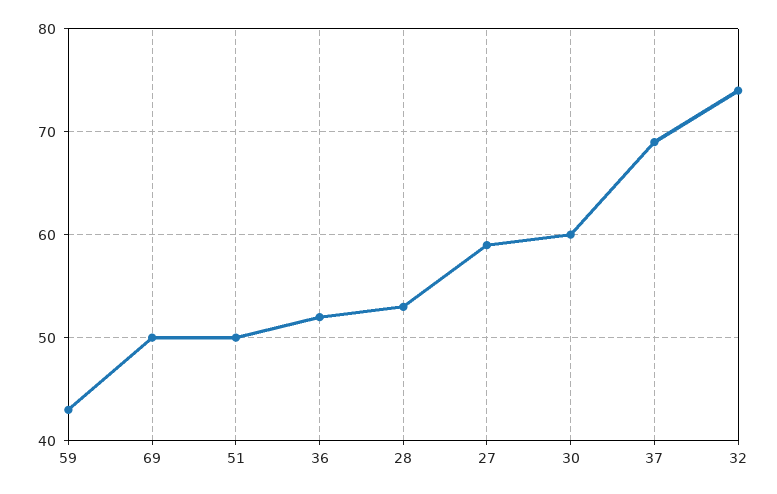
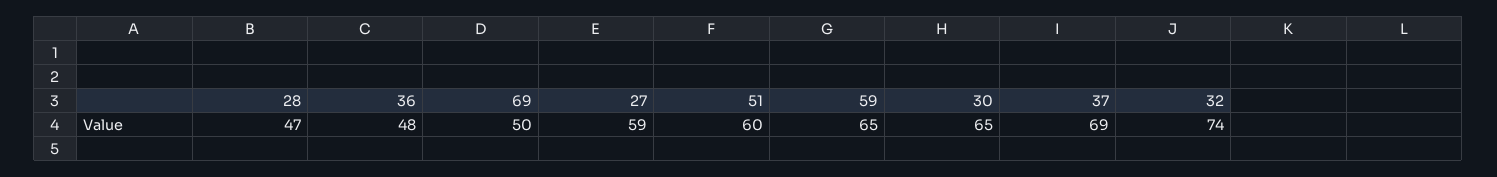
59: 43 -> 65
51: 50 -> 60
36: 52 -> 48
28: 53 -> 47
30: 60 -> 65

